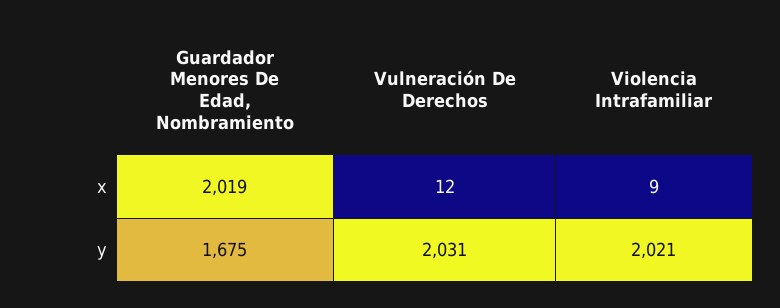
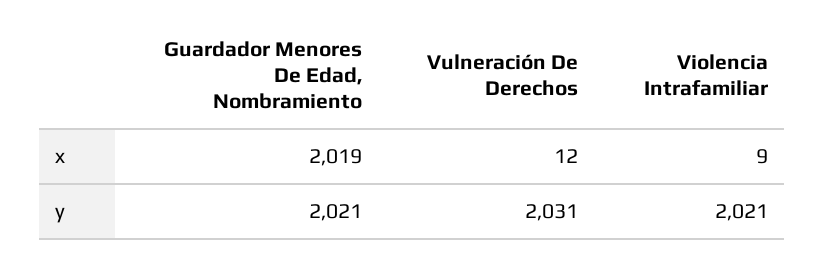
Guardador Menores De Edad, Nombramiento, y: 1675 -> 2021

